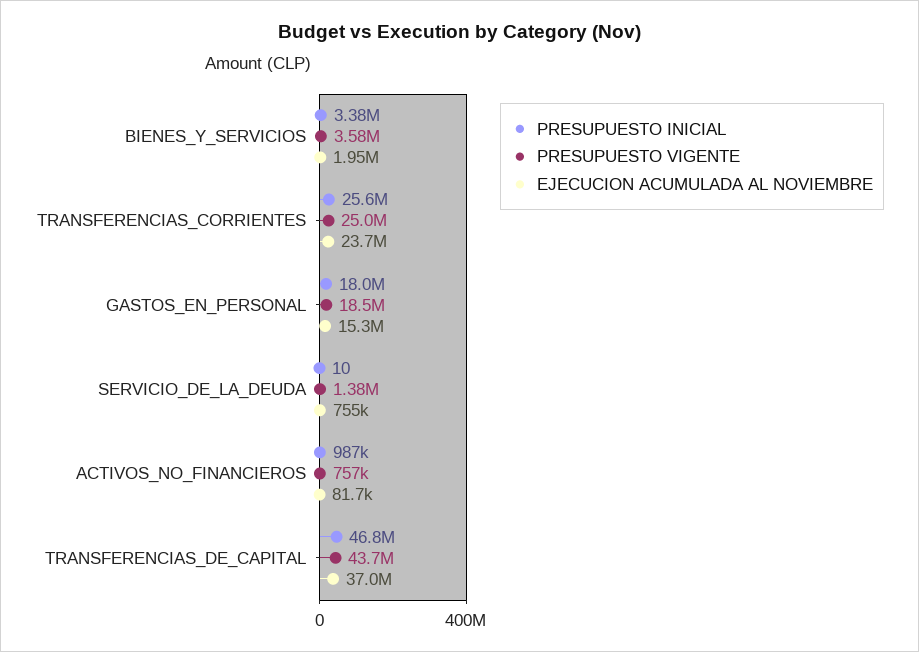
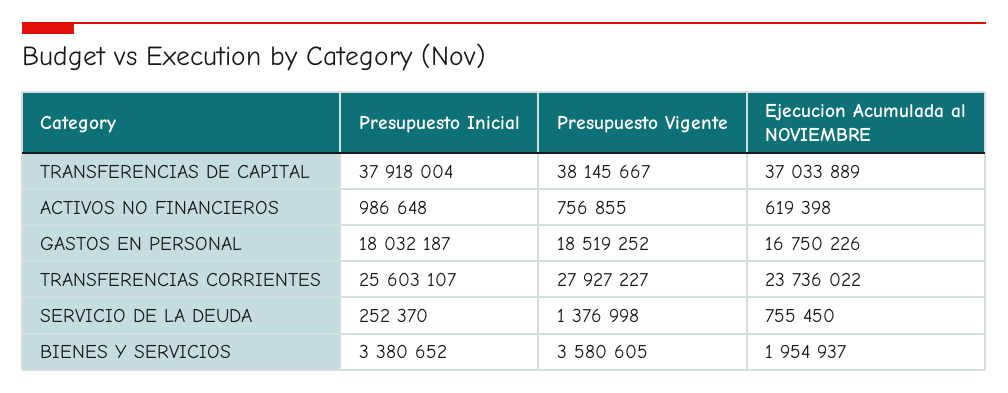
PRESUPUESTO VIGENTE, TRANSFERENCIAS_CORRIENTES: 25000000 -> 27927227
EJECUCION ACUMULADA AL NOVIEMBRE, GASTOS_EN_PERSONAL: 15300000 -> 16750226
PRESUPUESTO INICIAL, SERVICIO_DE_LA_DEUDA: 10 -> 252370
EJECUCION ACUMULADA AL NOVIEMBRE, ACTIVOS_NO_FINANCIEROS: 81700 -> 619398
PRESUPUESTO INICIAL, TRANSFERENCIAS_DE_CAPITAL: 46800000 -> 37918004
PRESUPUESTO VIGENTE, TRANSFERENCIAS_DE_CAPITAL: 43700000 -> 38145667

